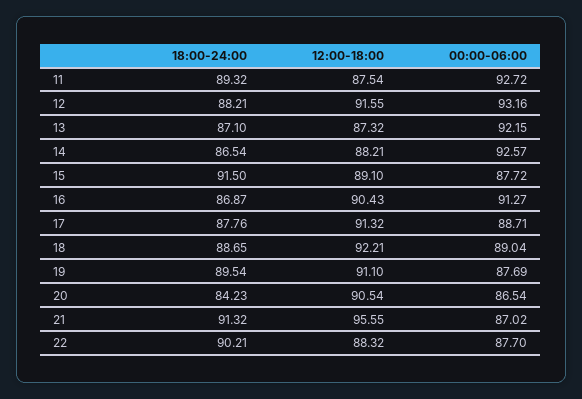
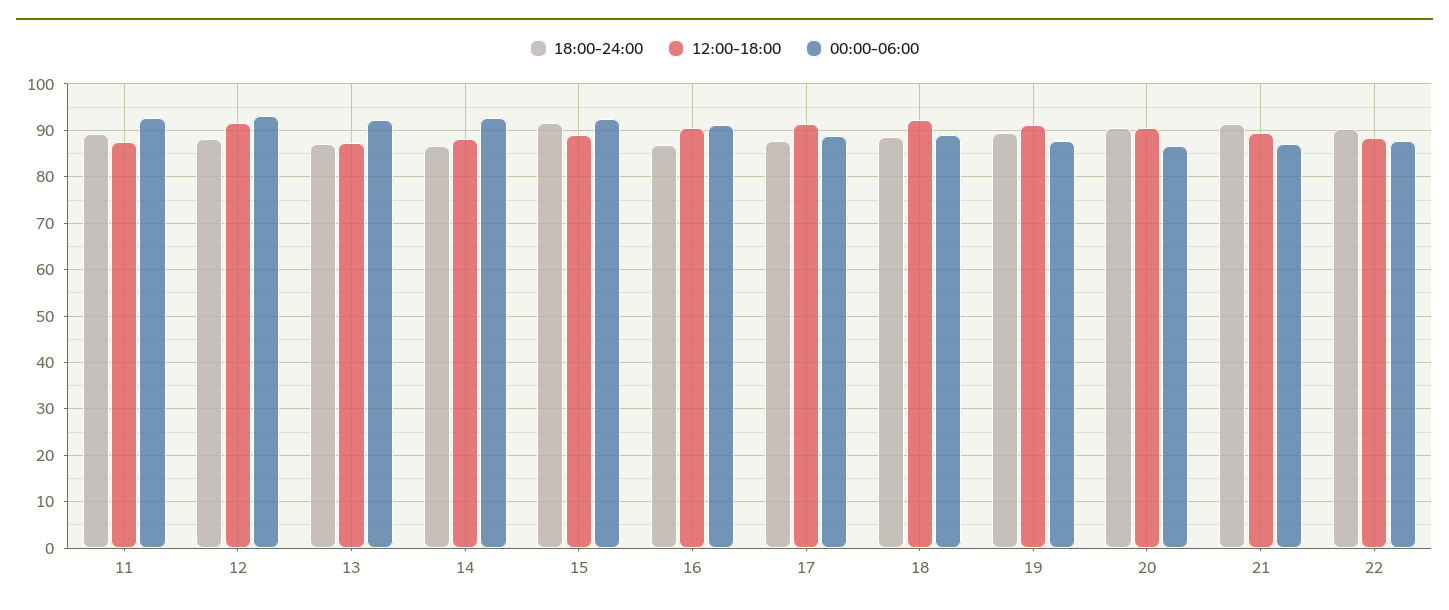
00:00-06:00, 15: 87.72 -> 92
18:00-24:00, 20: 84.23 -> 90
12:00-18:00, 21: 95.55 -> 90

